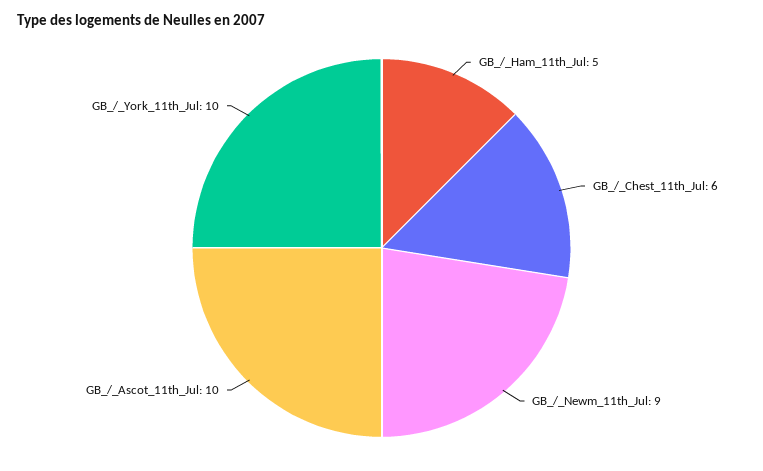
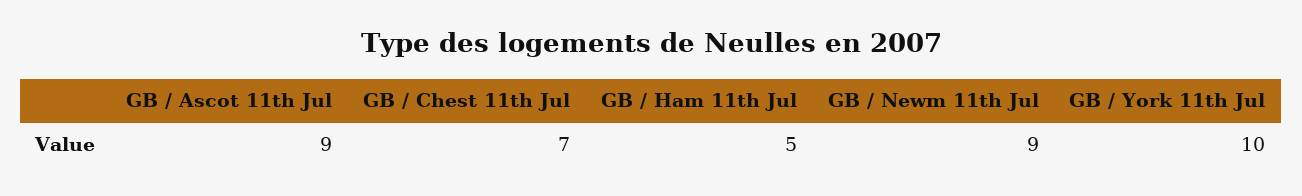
GB_/_Chest_11th_Jul: 6 -> 7
GB_/_Ascot_11th_Jul: 10 -> 9

